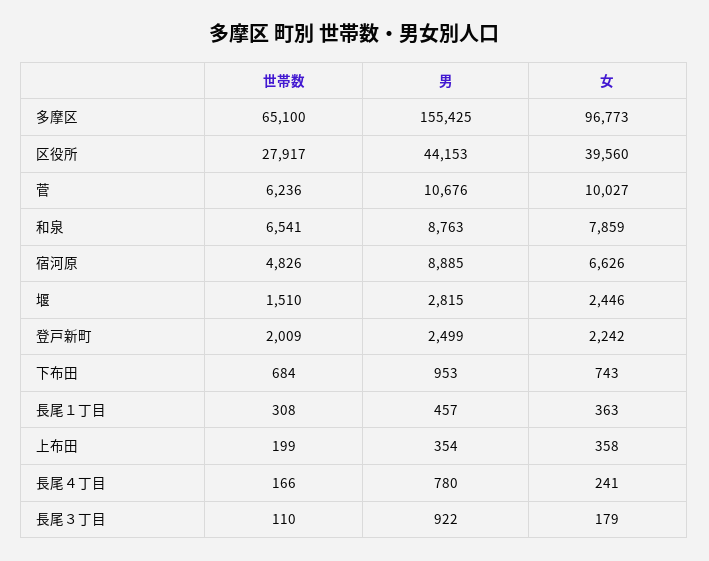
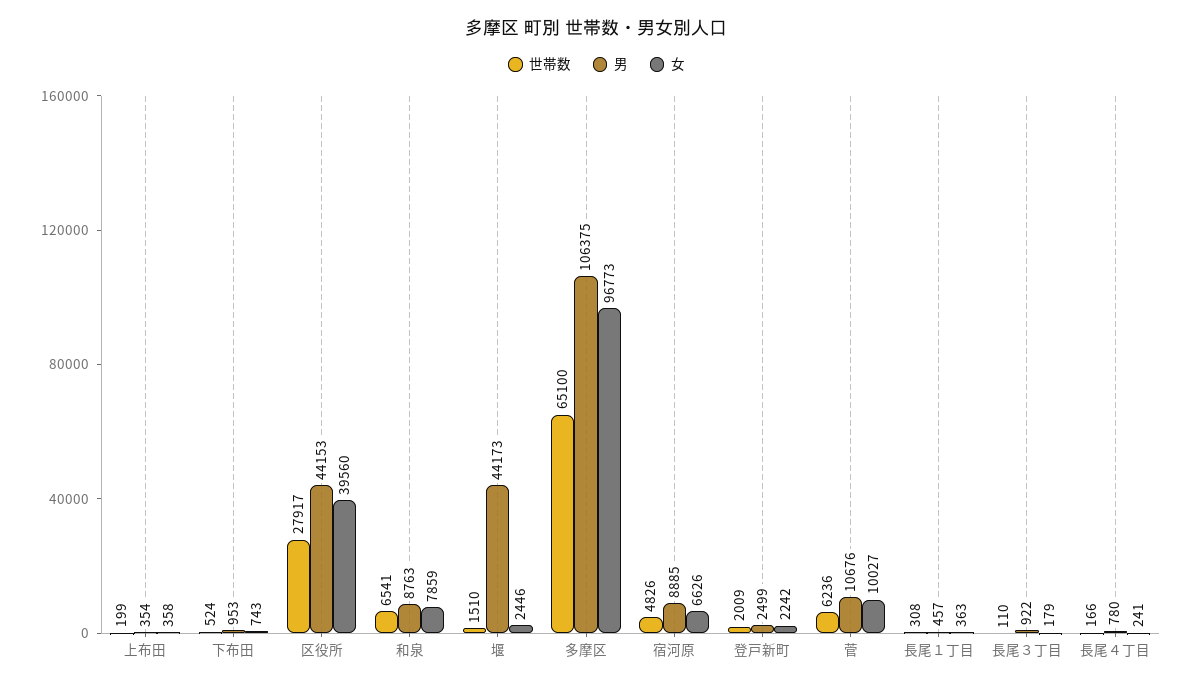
男, 多摩区: 155425 -> 106375
男, 堰: 2815 -> 44173
世帯数, 下布田: 684 -> 524

